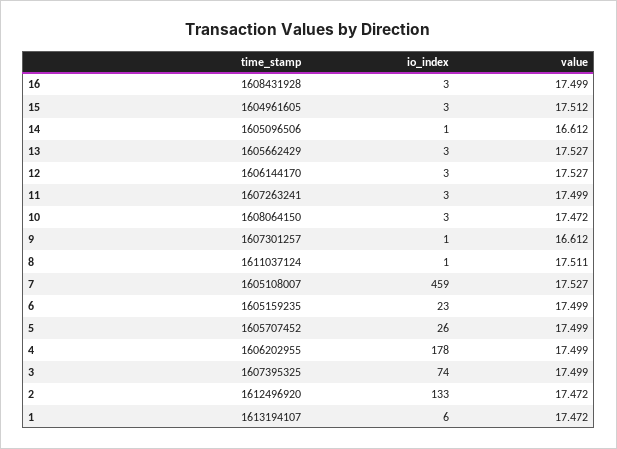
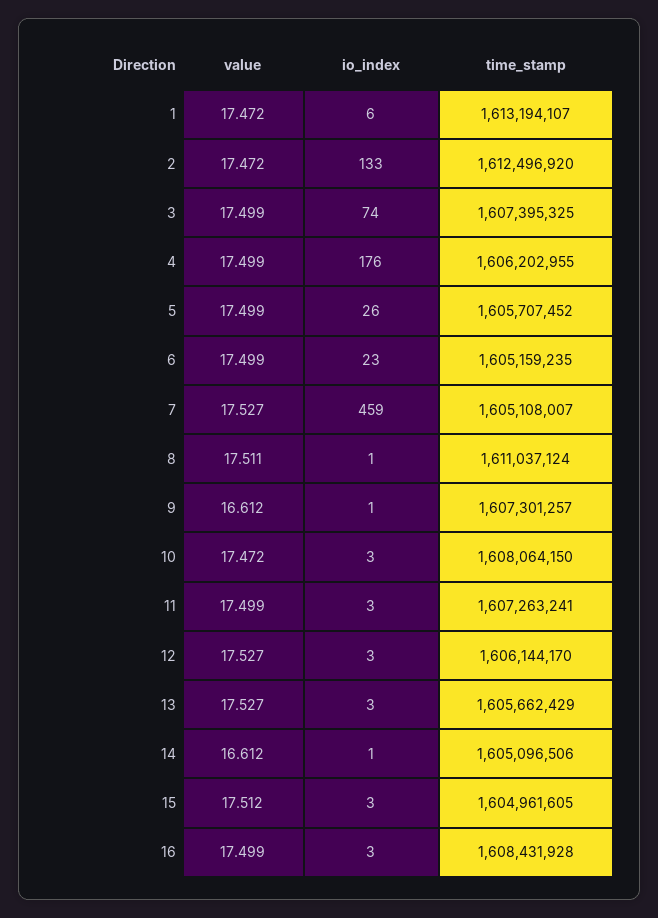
io_index, 4: 178 -> 176

